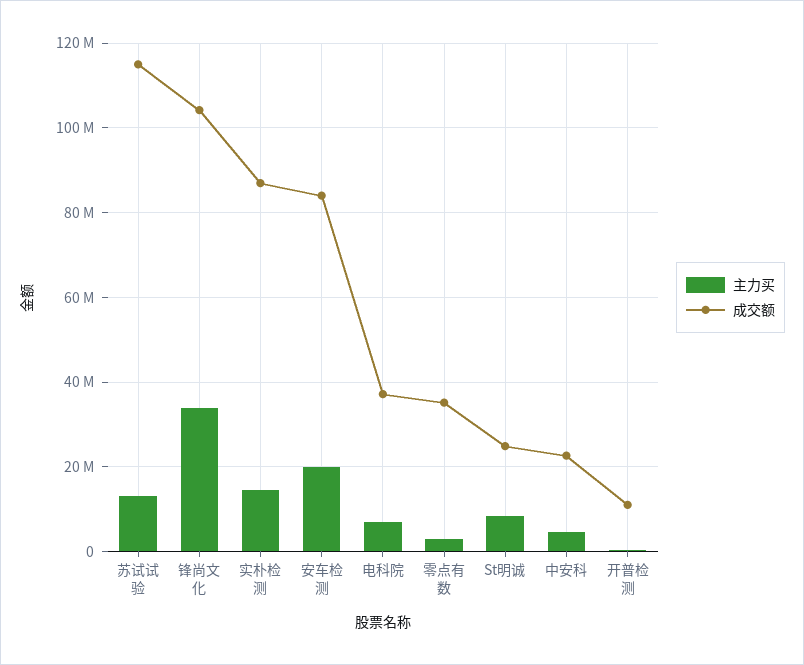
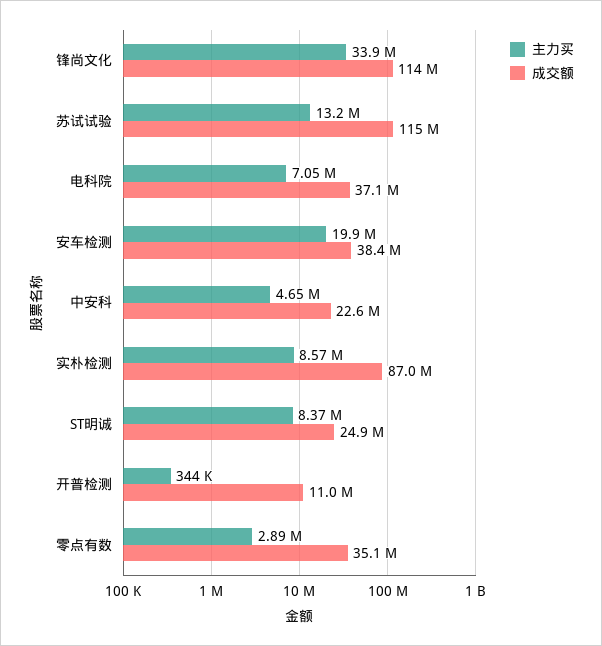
成交额, 锋尚文化: 104000000 -> 114000000
主力买, 实朴检测: 14000000 -> 8570000
成交额, 安车检测: 84000000 -> 38400000

